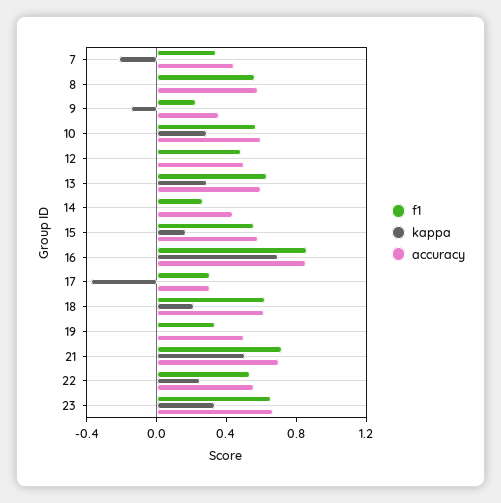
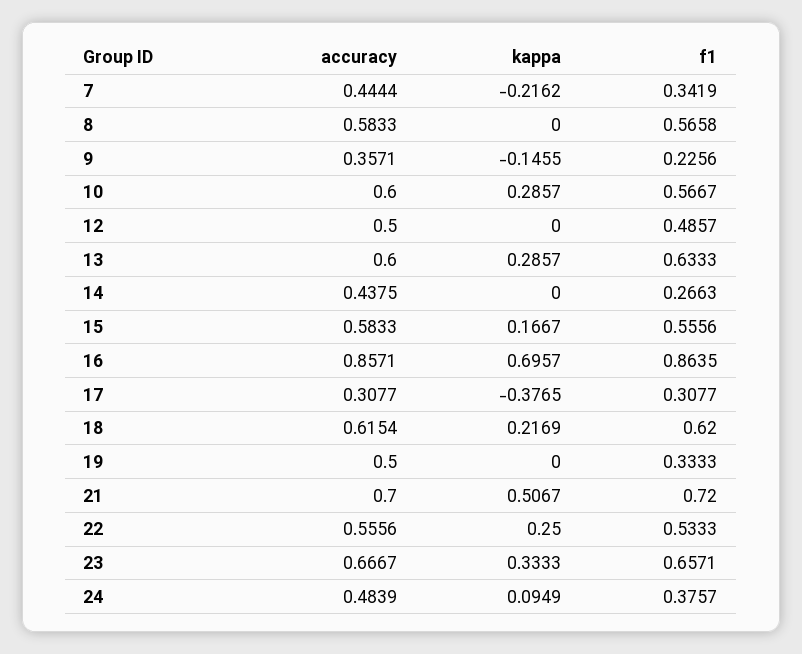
accuracy, 24: none -> 0.4839
kappa, 24: none -> 0.0949
f1, 24: none -> 0.3757

